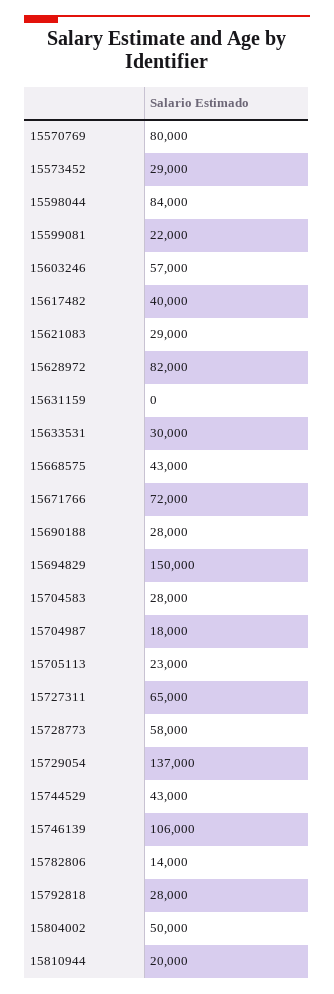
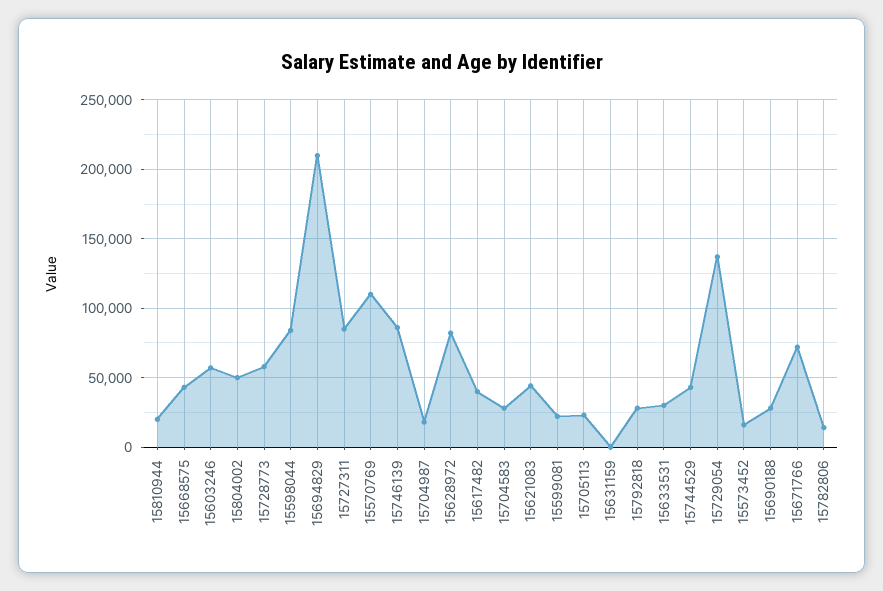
15570769: 80000 -> 110000
15573452: 29000 -> 15000
15621083: 29000 -> 45000
15694829: 150000 -> 210000
15727311: 65000 -> 85000
15746139: 106000 -> 85000

